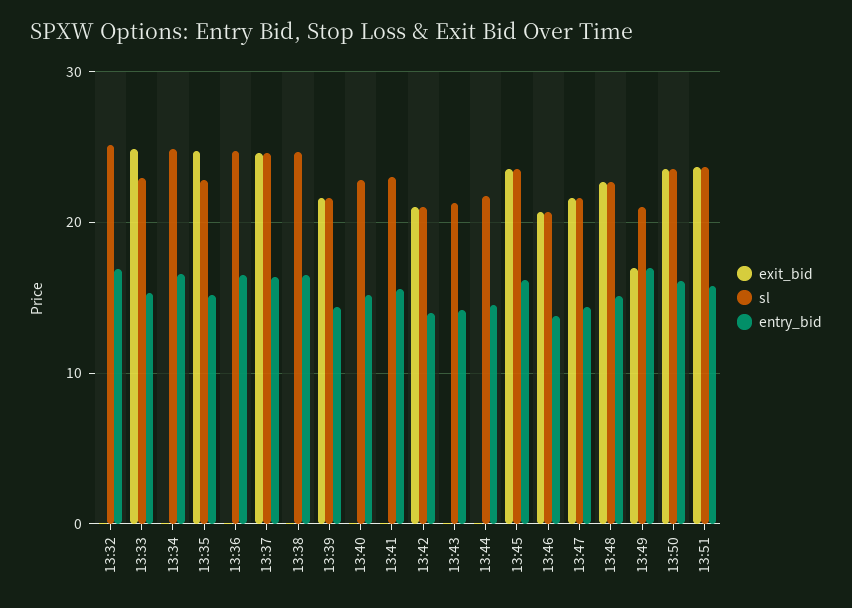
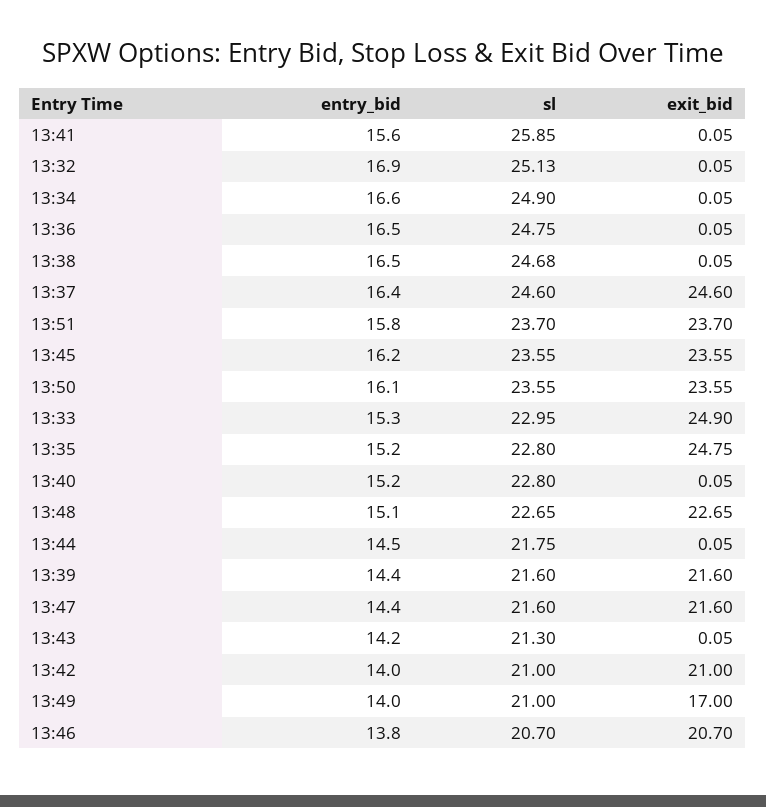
sl, 13:41: 23 -> 25.85
entry_bid, 13:49: 17 -> 14

